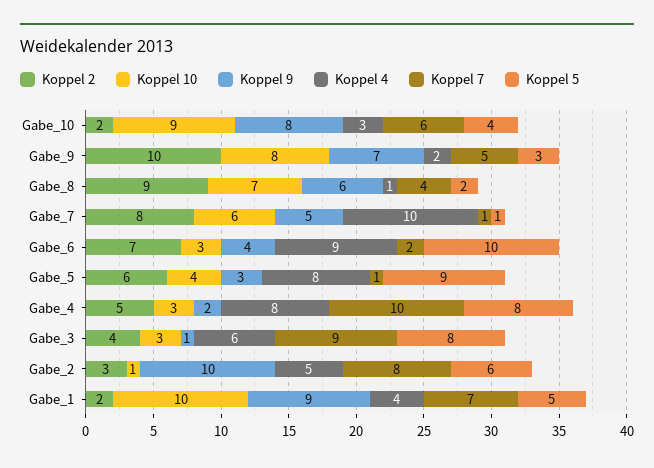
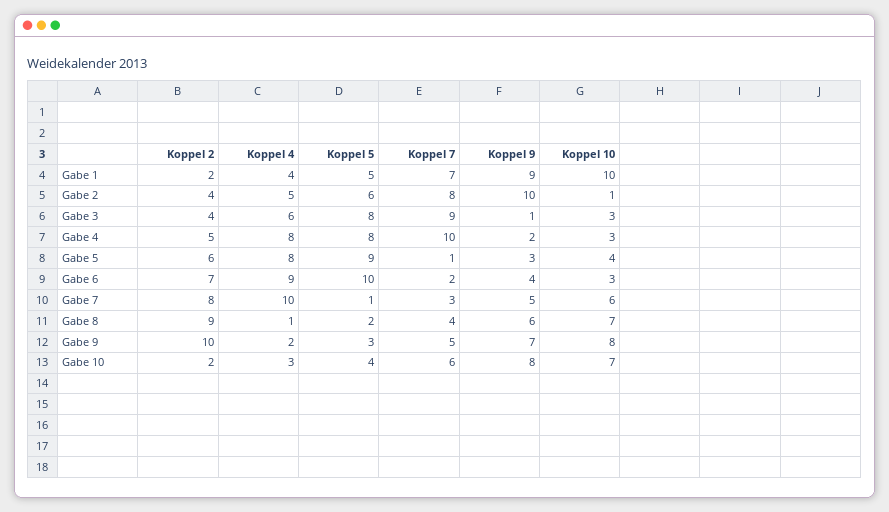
Koppel 10, Gabe_10: 9 -> 7
Koppel 7, Gabe_7: 1 -> 3
Koppel 2, Gabe_2: 3 -> 4

